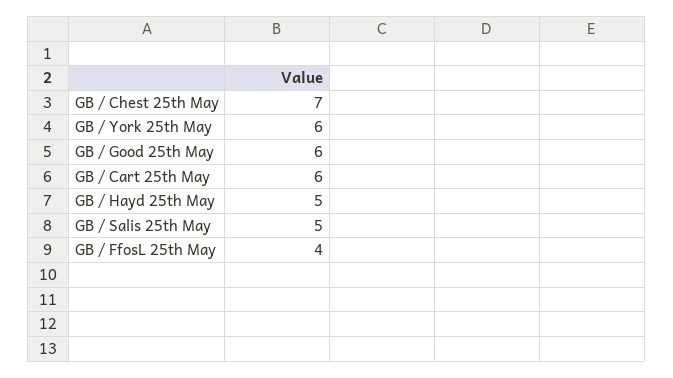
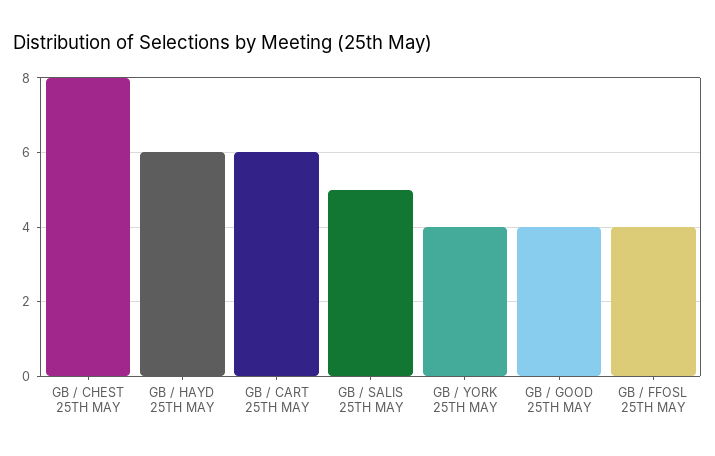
GB / Chest 25th May: 7 -> 8
GB / York 25th May: 6 -> 4
GB / Good 25th May: 6 -> 4
GB / Hayd 25th May: 5 -> 6

